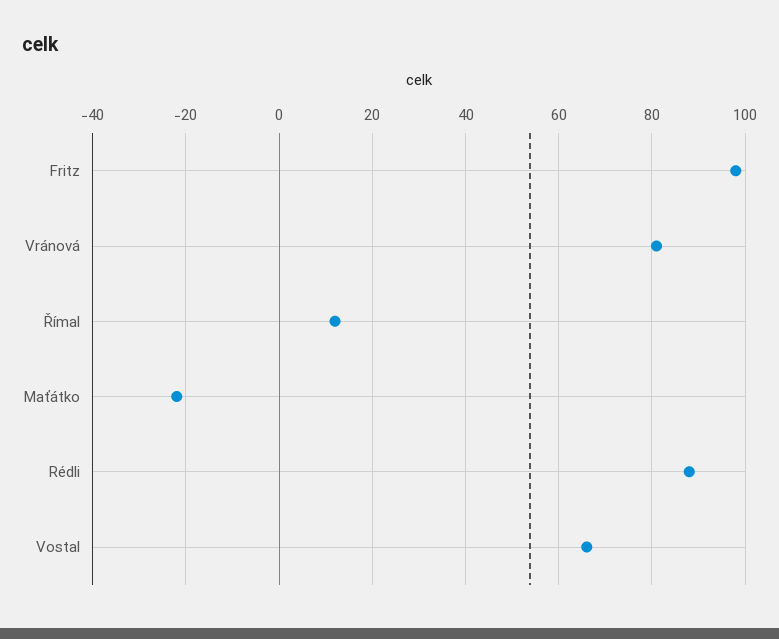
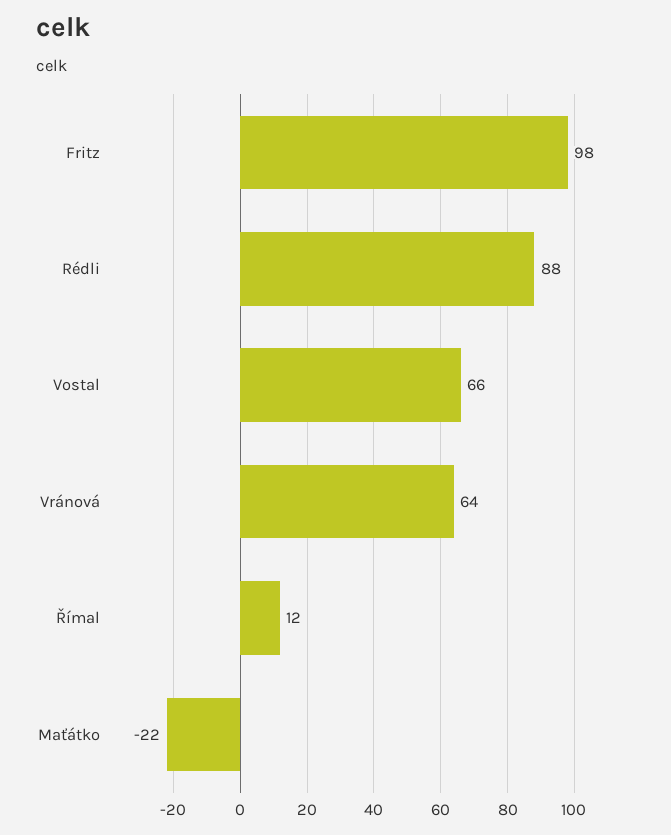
Vránová: 80 -> 64

